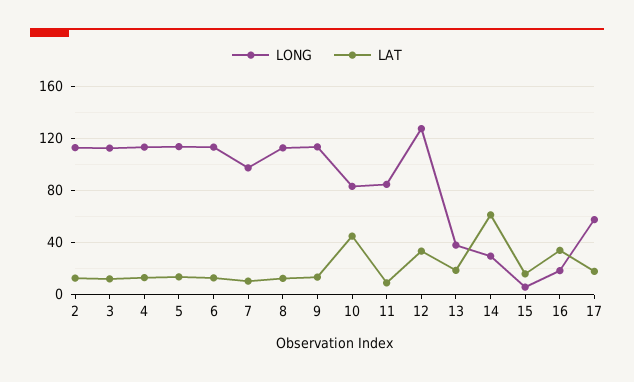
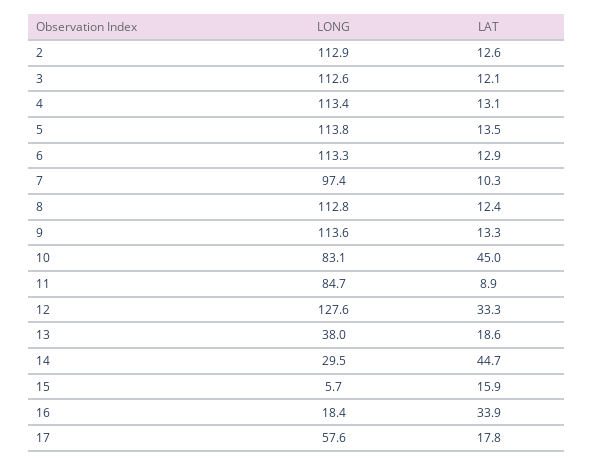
LAT, 14: 60 -> 44.7

